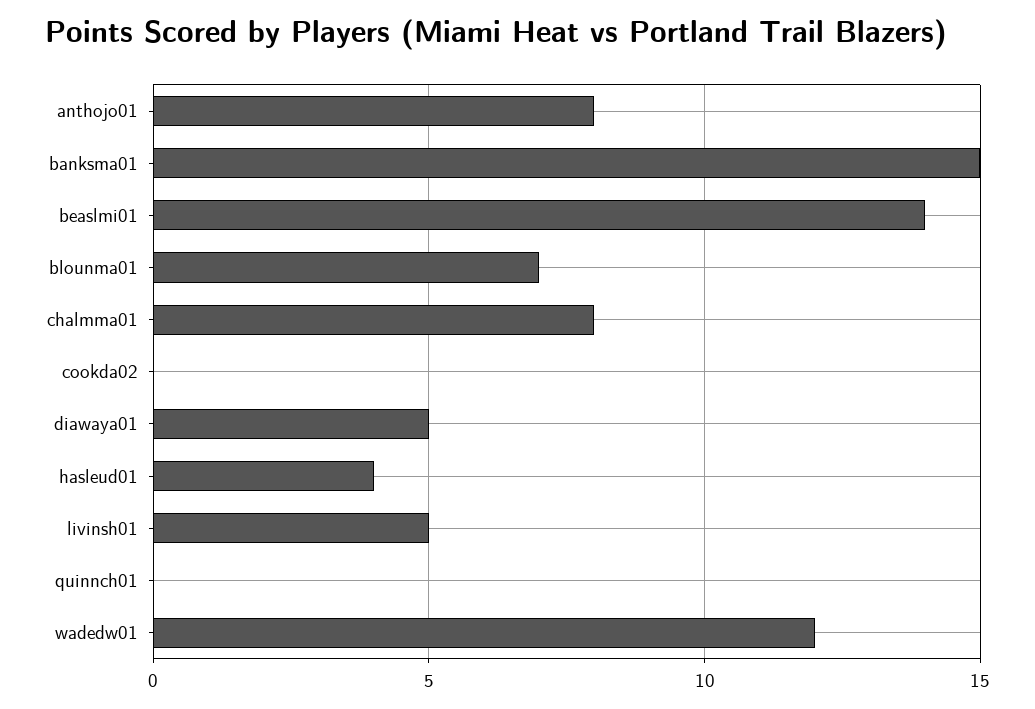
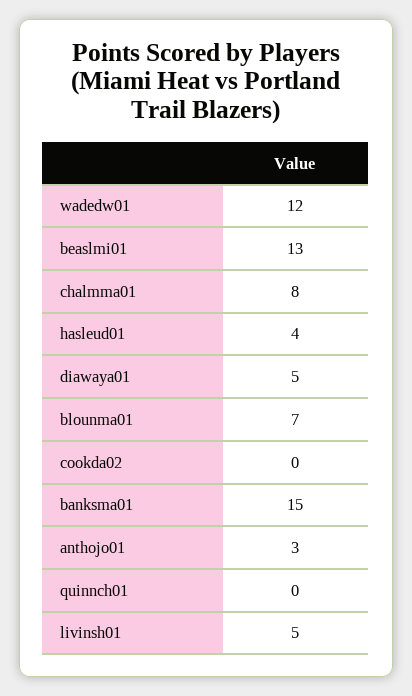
anthojo01: 8 -> 3
beaslmi01: 14 -> 13

